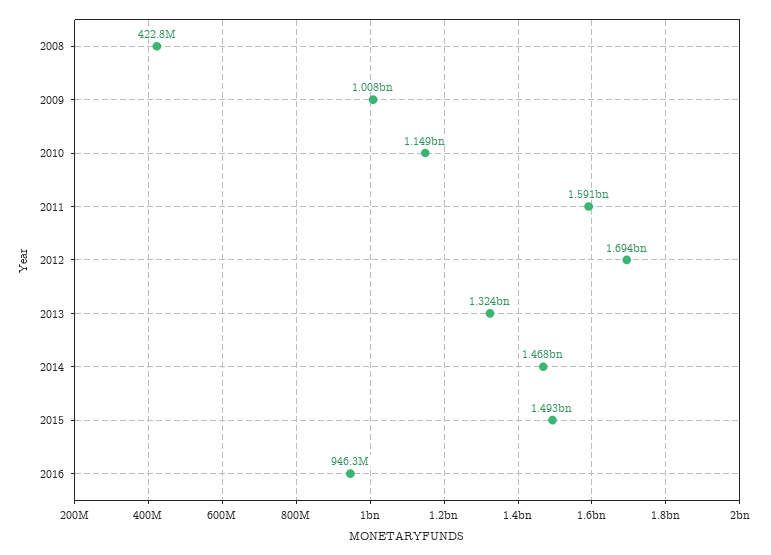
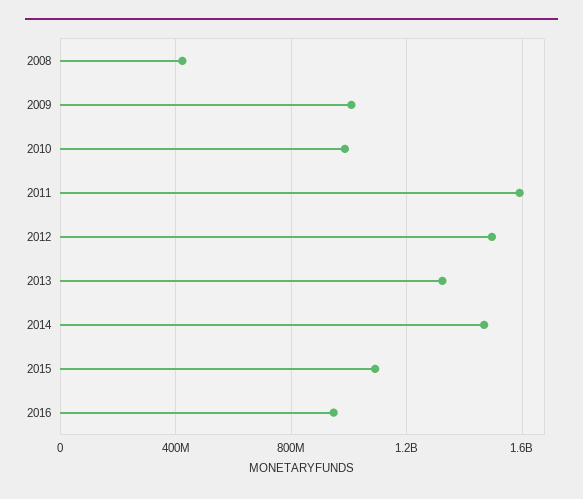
2010: 1149000000 -> 1000000000
2012: 1694000000 -> 1500000000
2015: 1493000000 -> 1100000000

